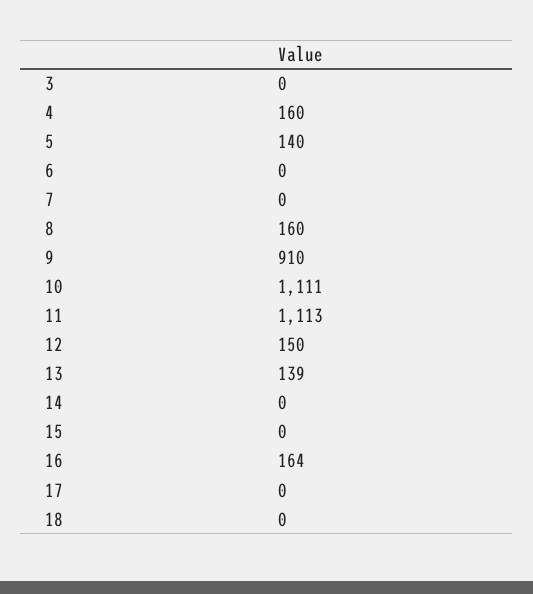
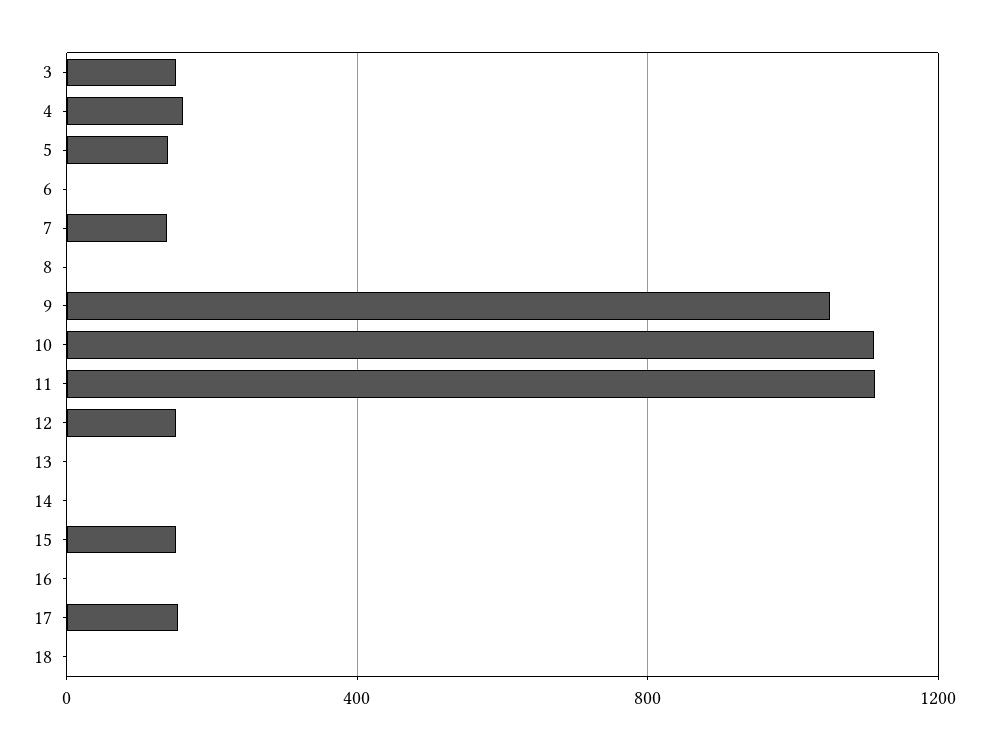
3: 0 -> 150
7: 0 -> 150
8: 160 -> 0
9: 910 -> 1050
13: 139 -> 0
15: 0 -> 150
16: 164 -> 0
17: 0 -> 150

